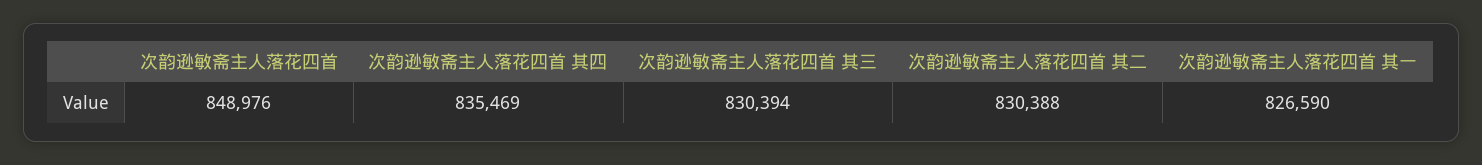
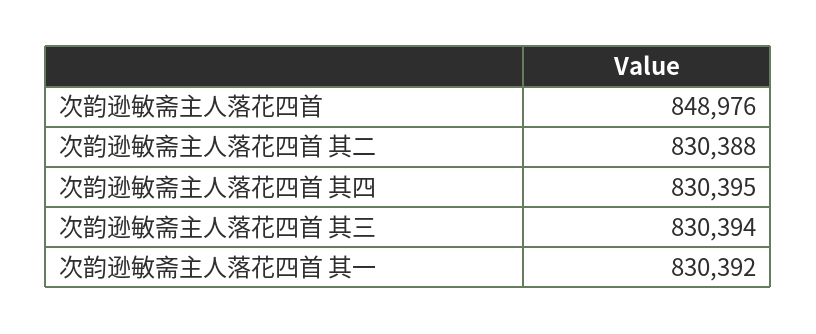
次韵逊敏斋主人落花四首 其四: 835469 -> 830395
次韵逊敏斋主人落花四首 其一: 826590 -> 830392

